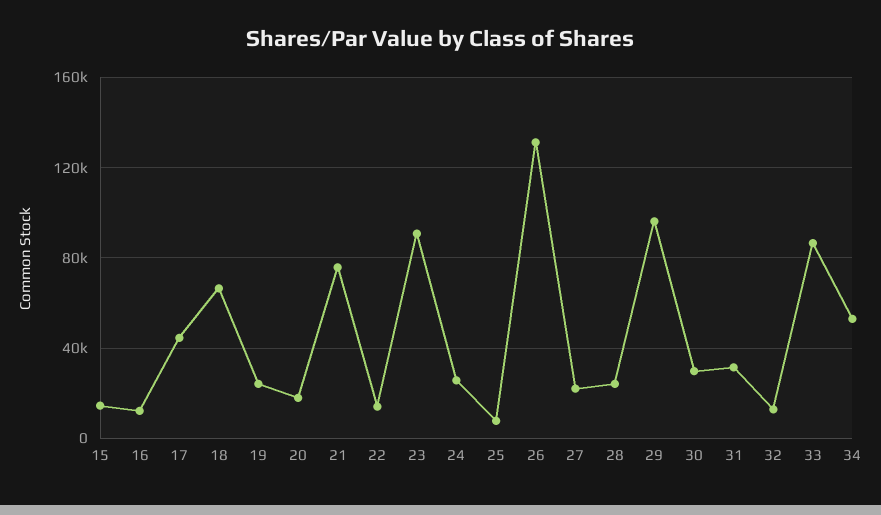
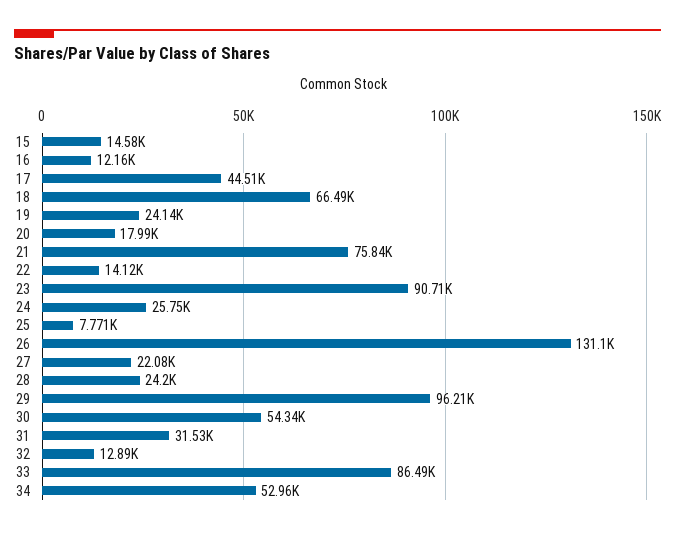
30: 30000 -> 54340

